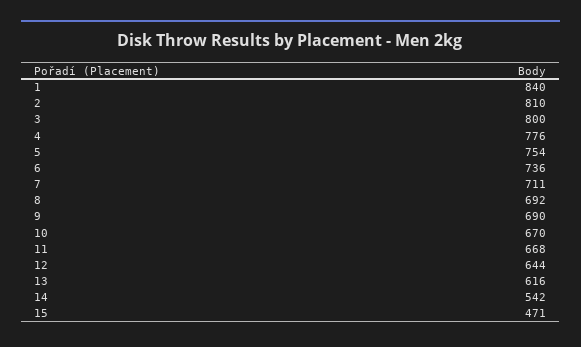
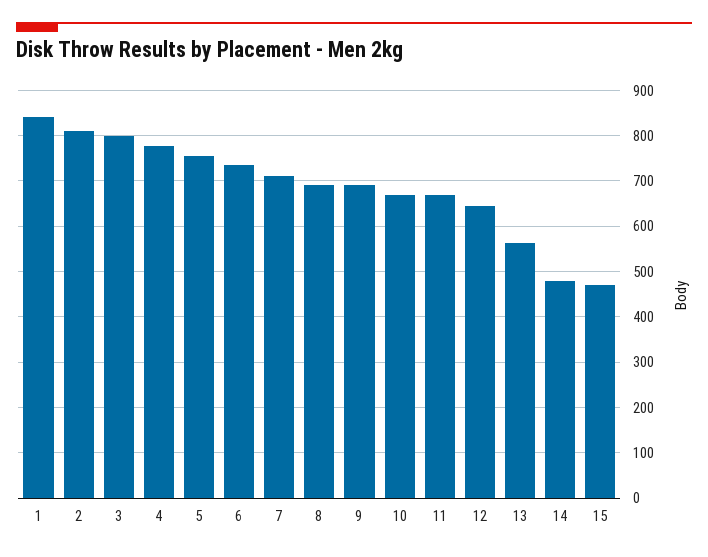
13: 616 -> 560
14: 542 -> 480

